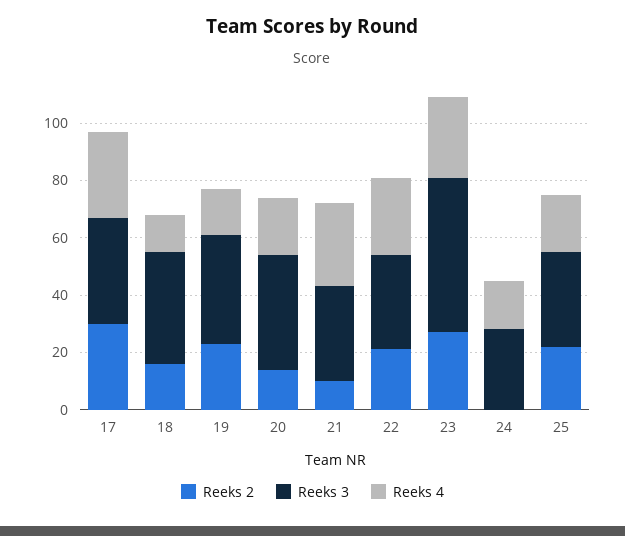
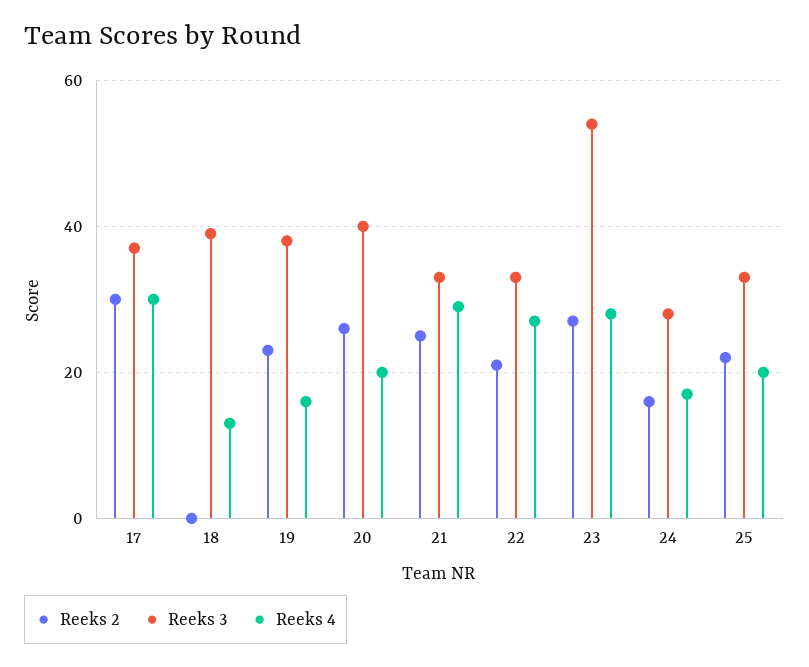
Reeks 2, 18: 15 -> 0
Reeks 2, 20: 15 -> 25
Reeks 2, 21: 10 -> 25
Reeks 2, 24: 0 -> 15

